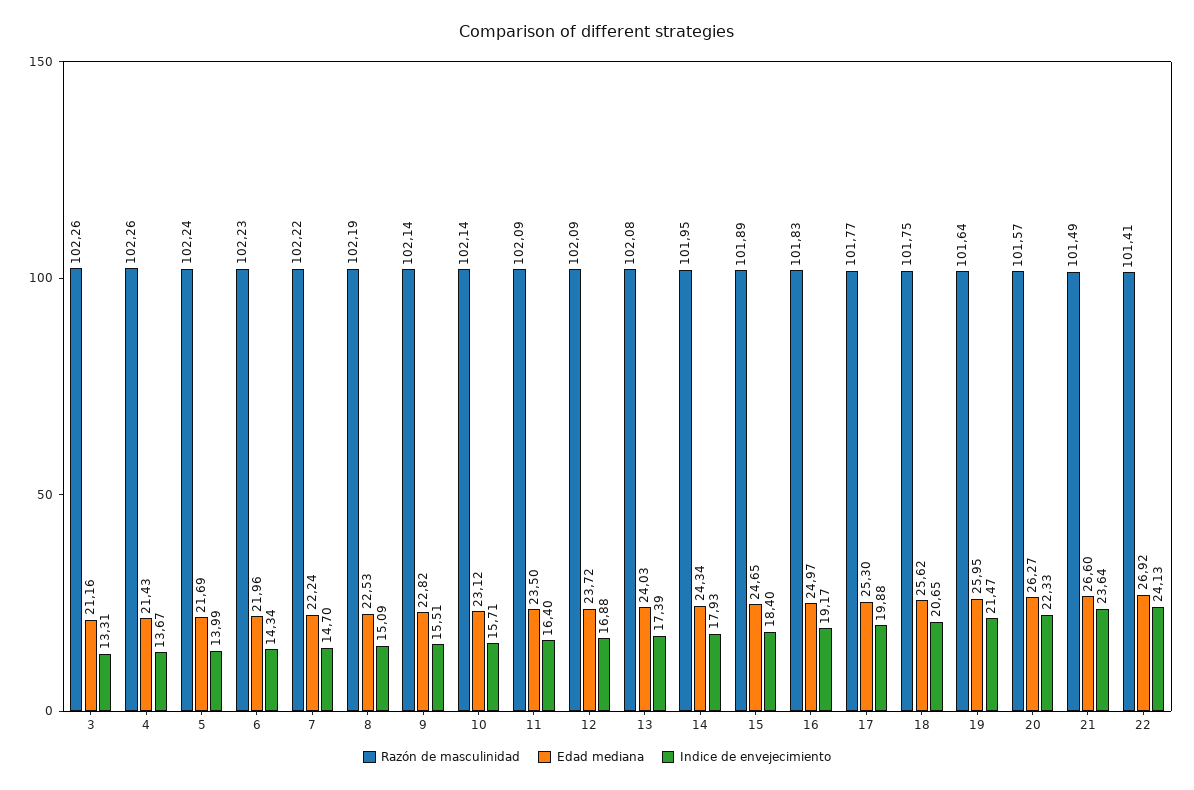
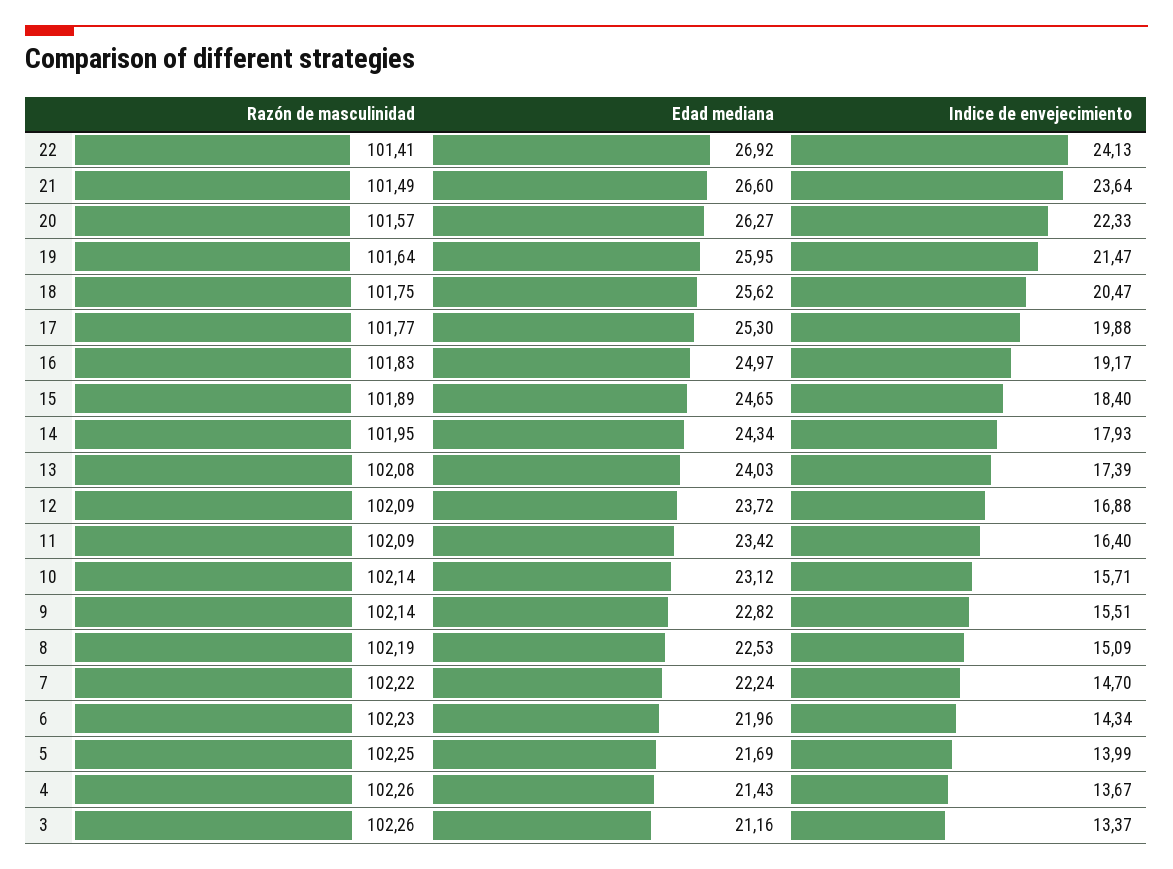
Indice de envejecimiento, 3: 13.31 -> 13.37
Razón de masculinidad, 5: 102.24 -> 102.25
Edad mediana, 11: 23.5 -> 23.42
Indice de envejecimiento, 18: 20.65 -> 20.47

